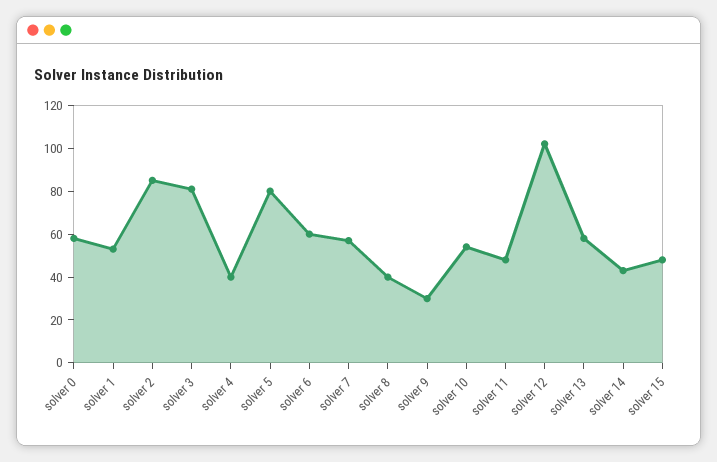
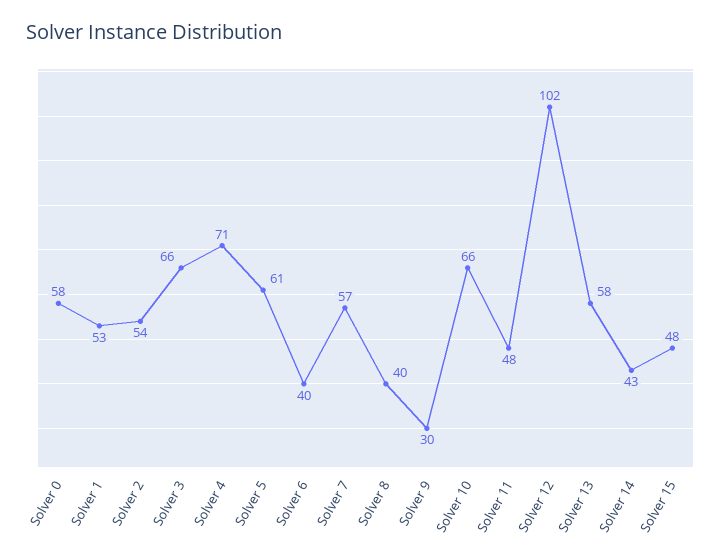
solver 2: 85 -> 54
solver 3: 80 -> 66
solver 4: 40 -> 71
solver 5: 80 -> 61
solver 6: 60 -> 40
solver 10: 55 -> 66

